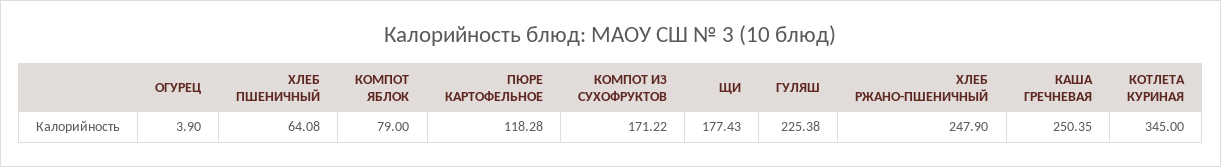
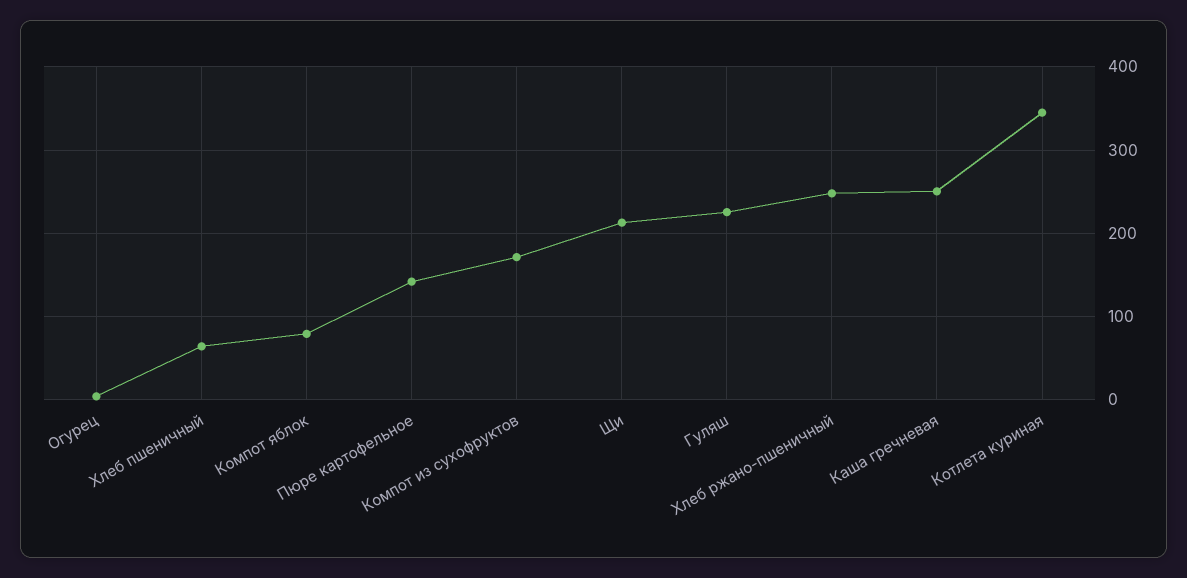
ПЮРЕ КАРТОФЕЛЬНОЕ: 118.28 -> 140
ЩИ: 177.43 -> 210

